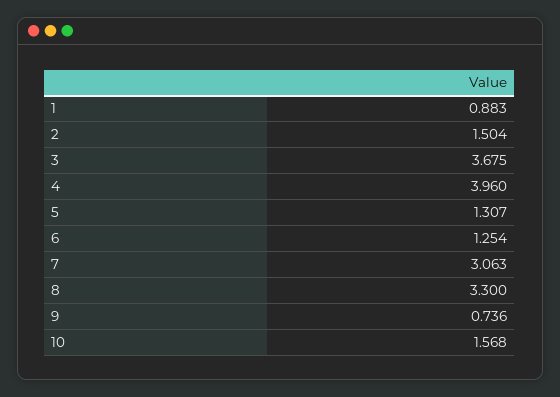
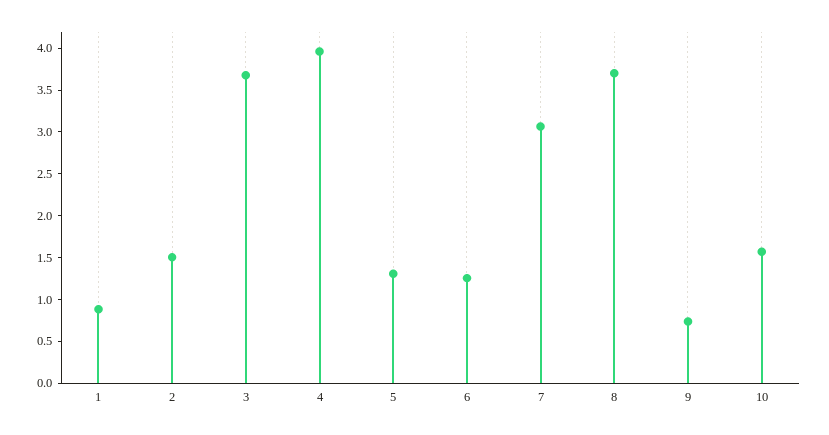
8: 3.3 -> 3.7

